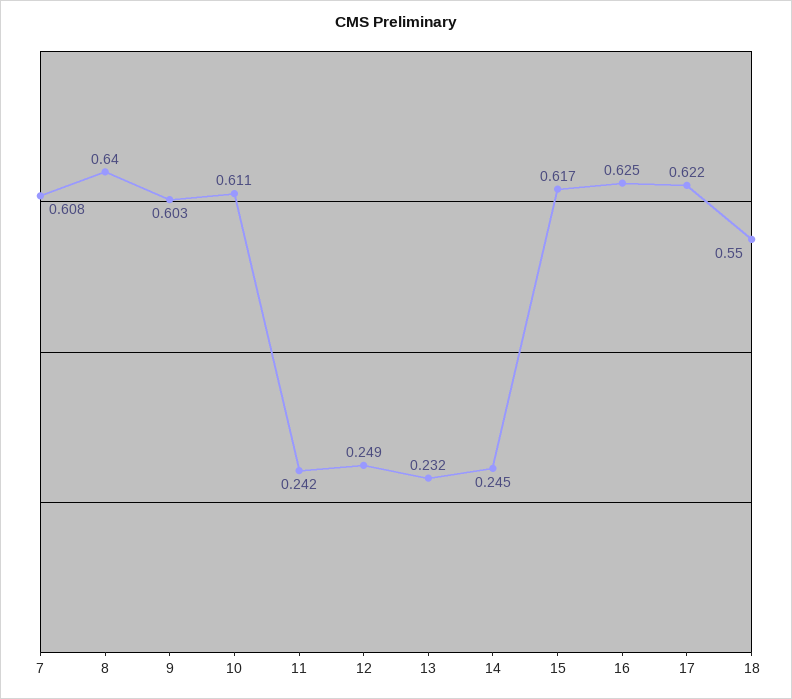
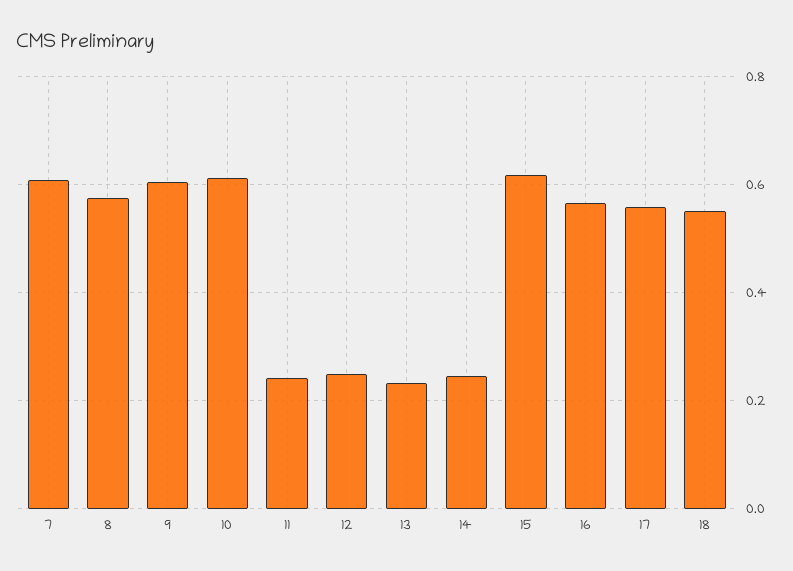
8: 0.64 -> 0.58
16: 0.625 -> 0.56
17: 0.622 -> 0.56

